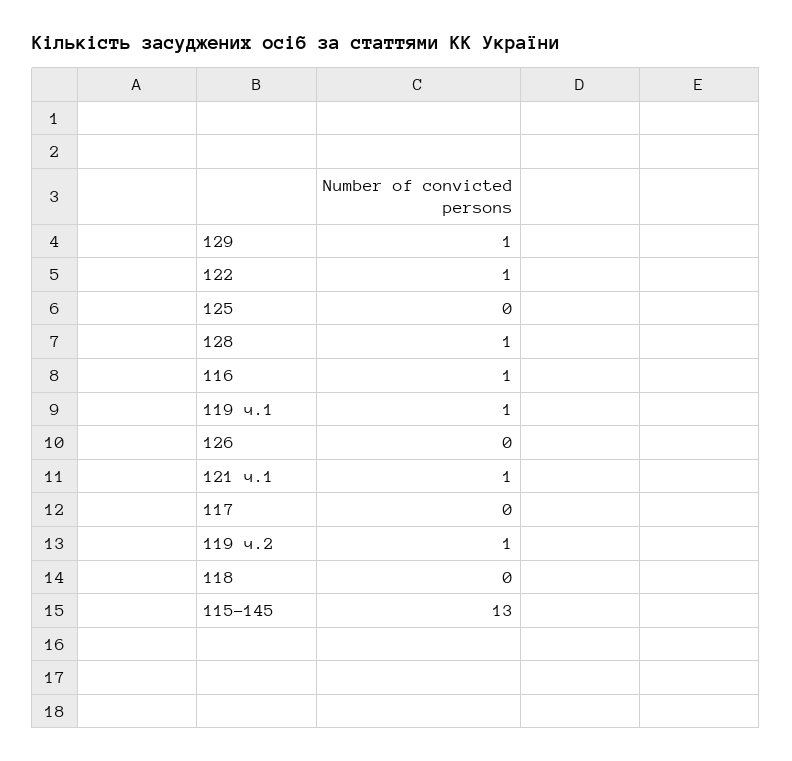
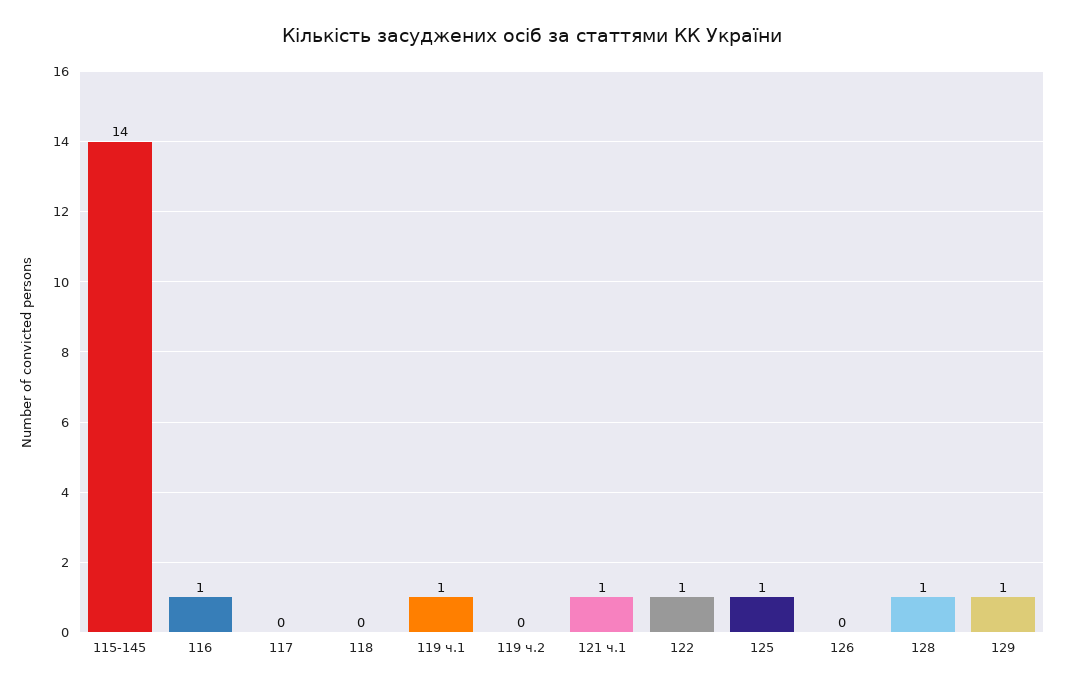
125: 0 -> 1
119 ч.2: 1 -> 0
115-145: 13 -> 14

